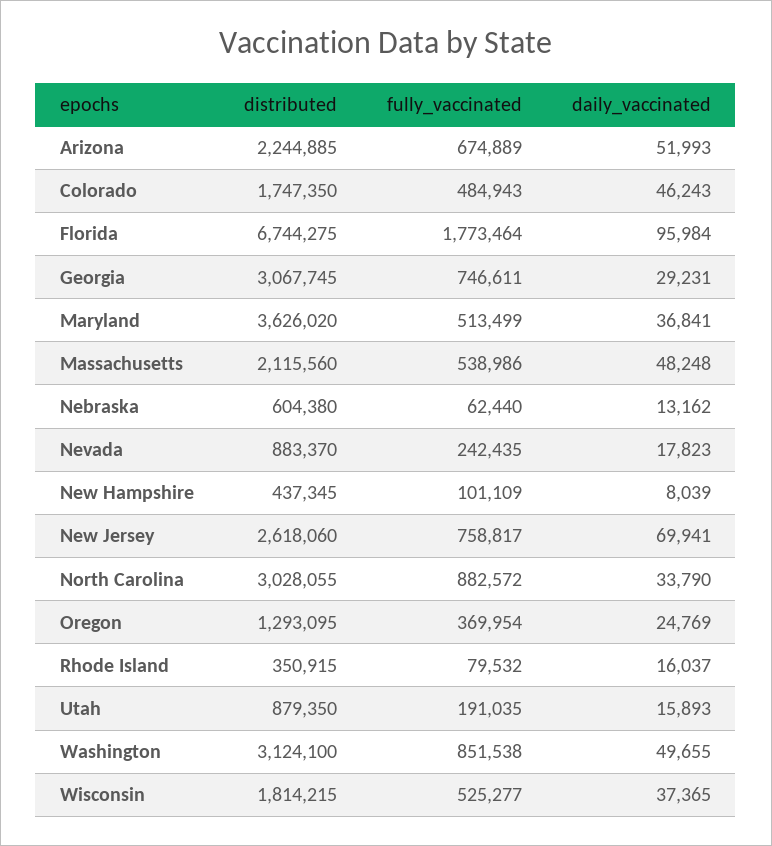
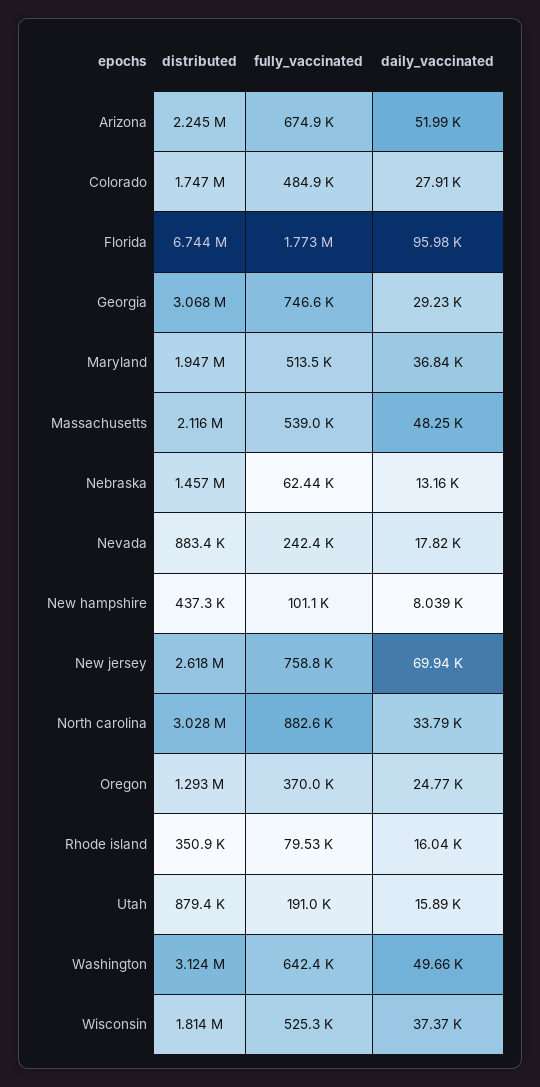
daily_vaccinated, Colorado: 46243 -> 27910
distributed, Maryland: 3626020 -> 1947000
distributed, Nebraska: 604380 -> 1457000
fully_vaccinated, Washington: 851538 -> 642400

